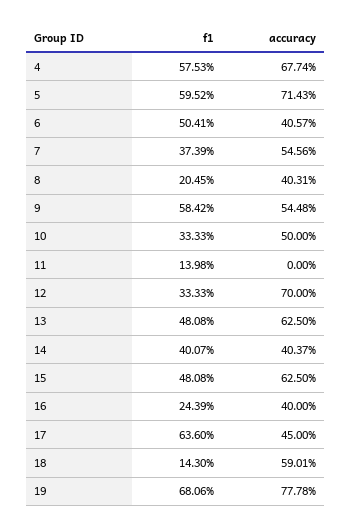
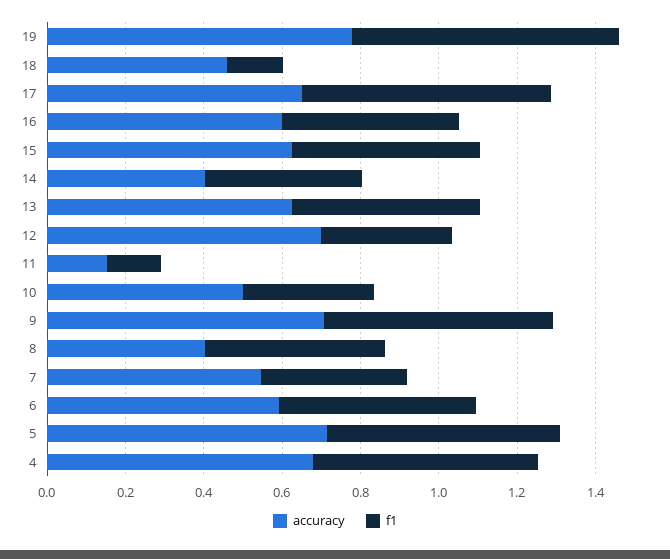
accuracy, 6: 0.4057 -> 0.6
f1, 8: 0.2045 -> 0.45
accuracy, 9: 0.5448 -> 0.7
accuracy, 11: 0 -> 0.15
f1, 16: 0.2439 -> 0.45
accuracy, 16: 0.4 -> 0.6
accuracy, 17: 0.45 -> 0.65
accuracy, 18: 0.5901 -> 0.45

